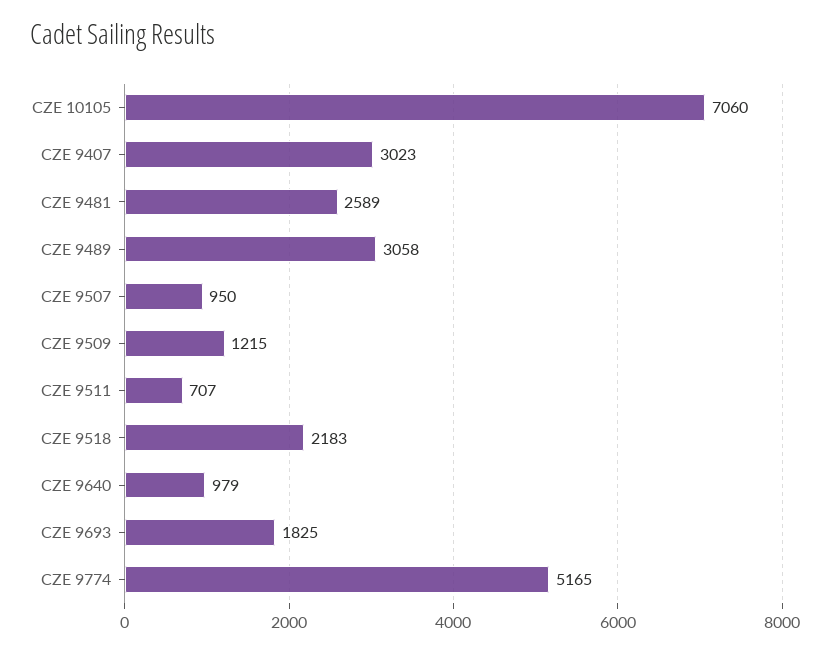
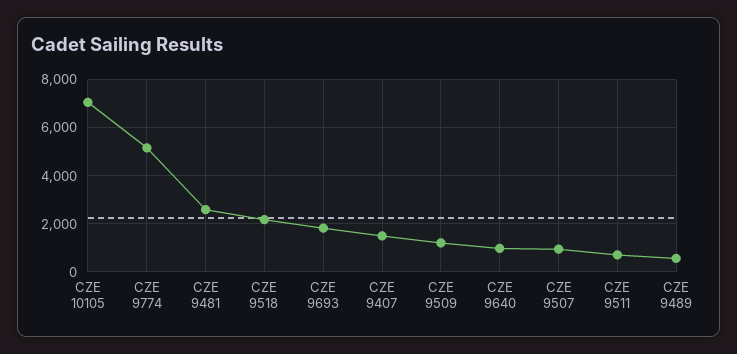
CZE 9407: 3023 -> 1500
CZE 9489: 3058 -> 500

